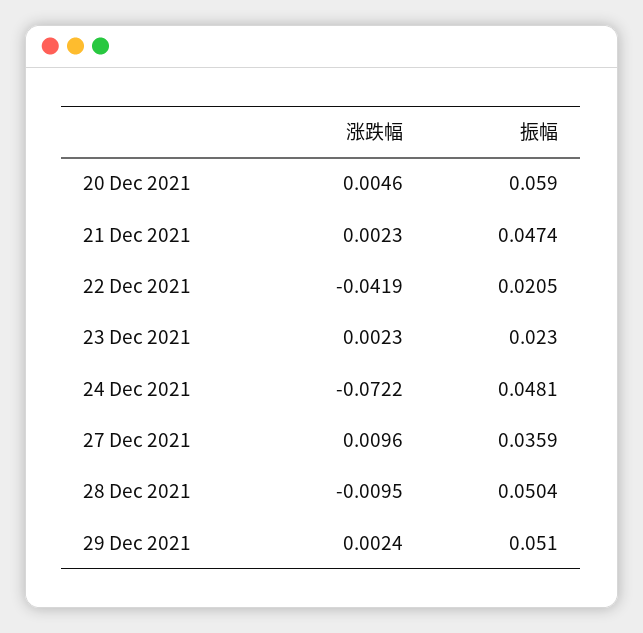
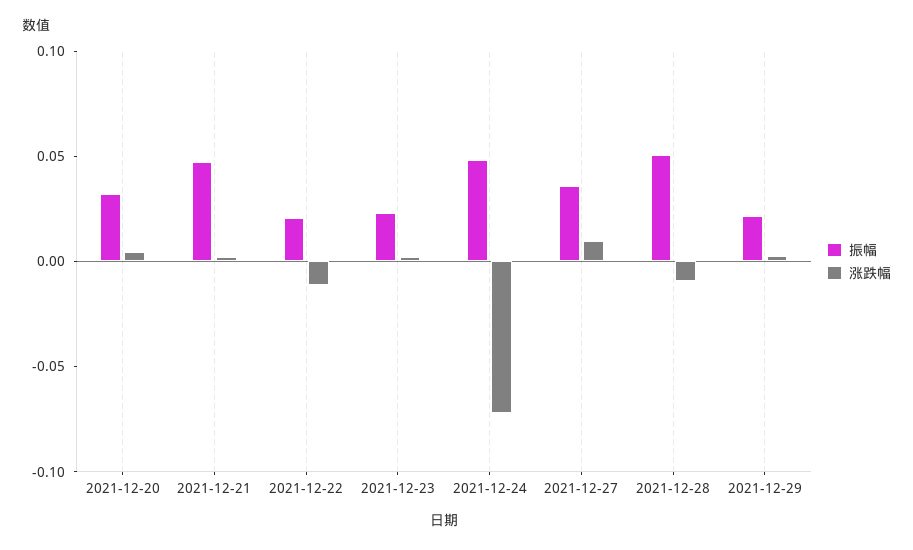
振幅, 20 Dec 2021: 0.059 -> 0.03
涨跌幅, 22 Dec 2021: -0.0419 -> -0.01
振幅, 29 Dec 2021: 0.051 -> 0.02

